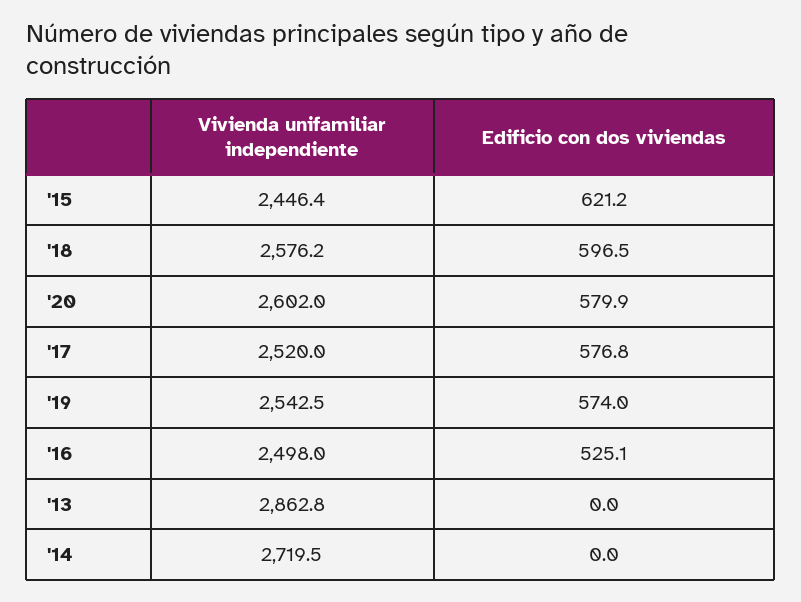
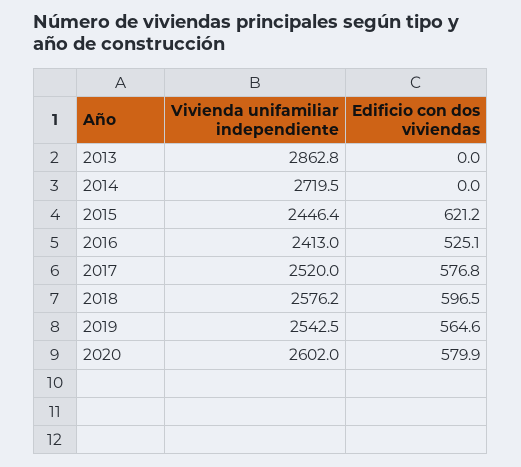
Edificio con dos viviendas, '19: 574 -> 564.6
Vivienda unifamiliar independiente, '16: 2498 -> 2413

